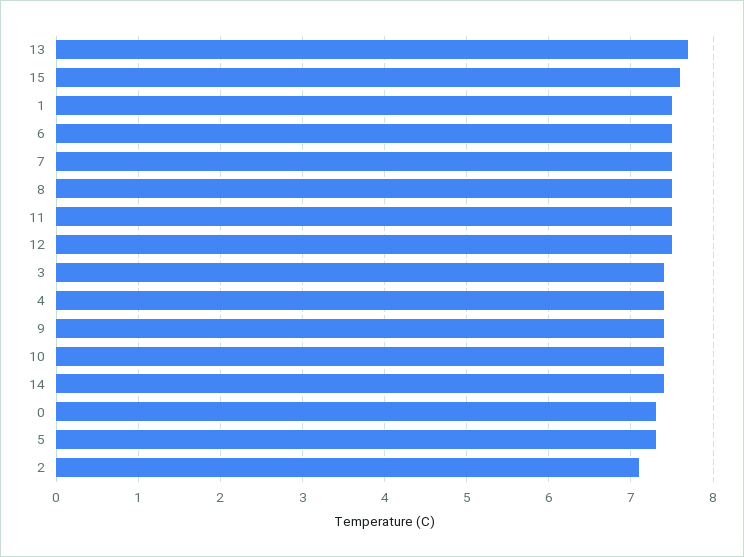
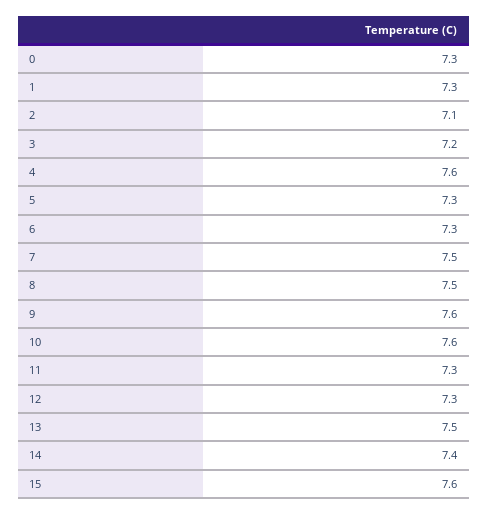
13: 7.7 -> 7.5
1: 7.5 -> 7.3
6: 7.5 -> 7.3
11: 7.5 -> 7.3
12: 7.5 -> 7.3
3: 7.4 -> 7.2
4: 7.4 -> 7.6
9: 7.4 -> 7.6
10: 7.4 -> 7.6

